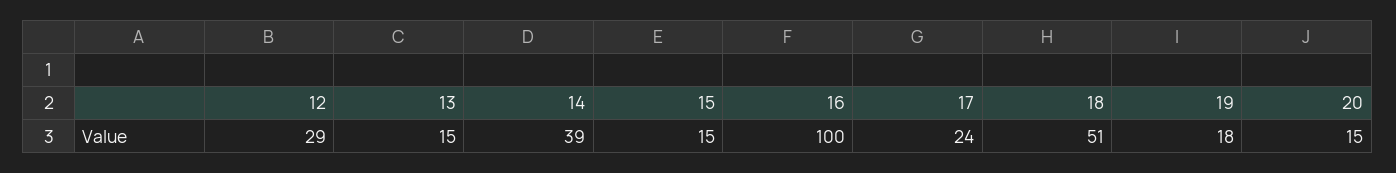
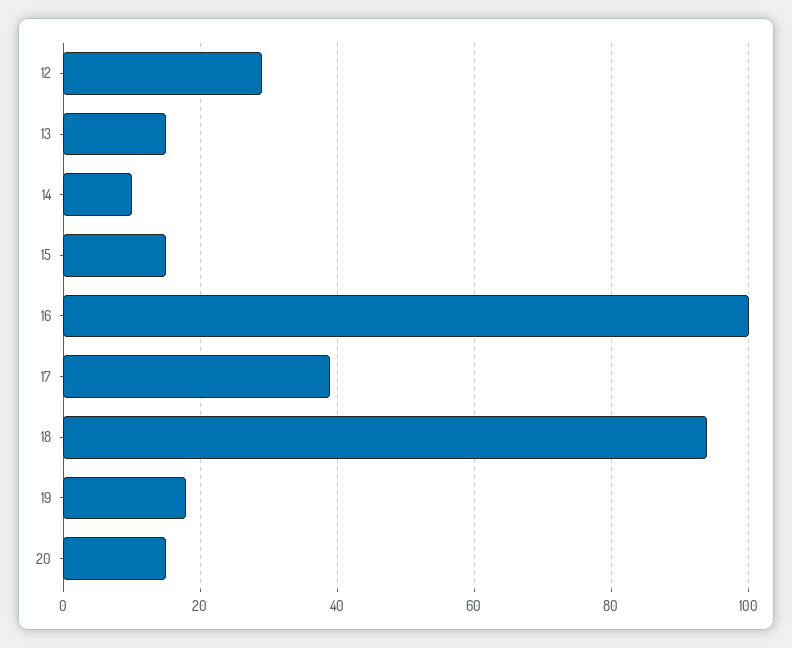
14: 39 -> 10
17: 24 -> 40
18: 51 -> 95

